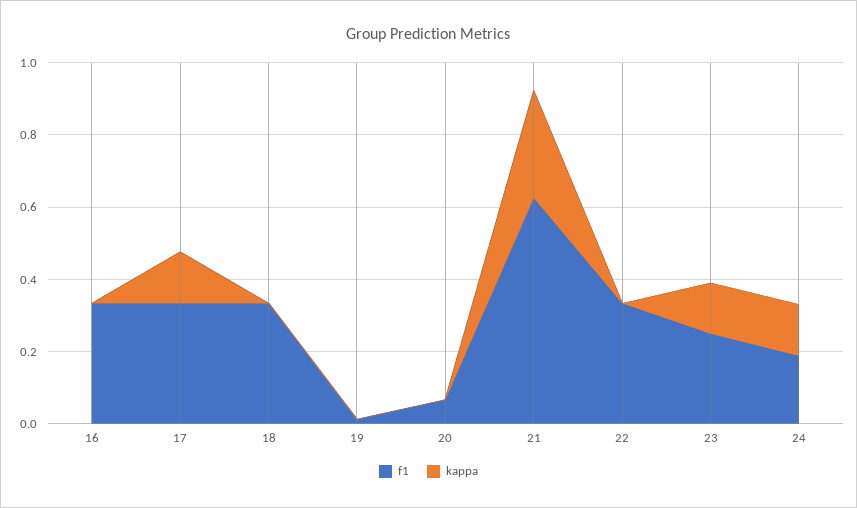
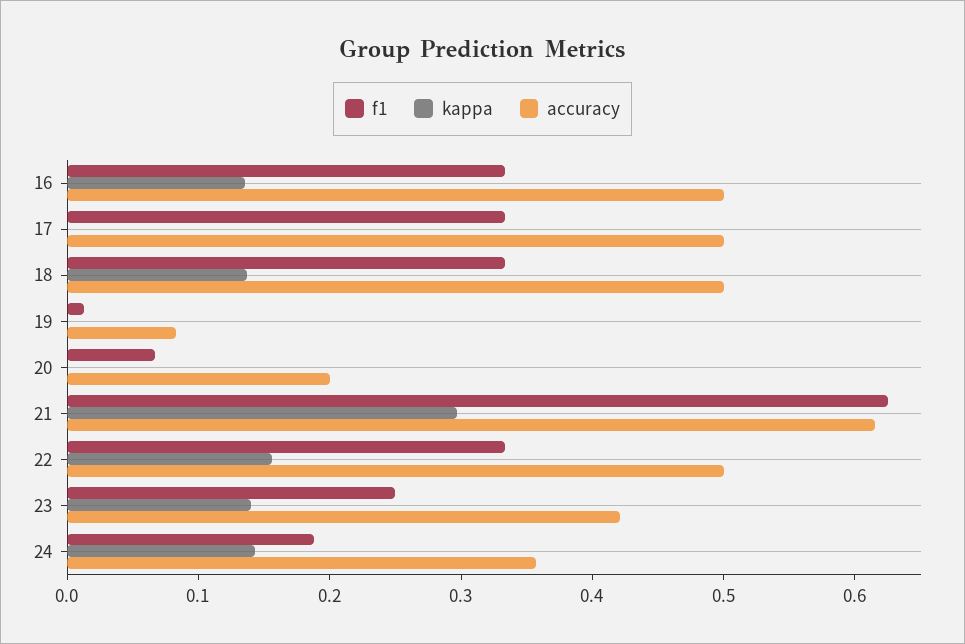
kappa, 16: 0 -> 0.14
kappa, 17: 0.15 -> 0
kappa, 18: 0 -> 0.14
kappa, 22: 0 -> 0.16
accuracy, 16: none -> 0.5
accuracy, 17: none -> 0.5
accuracy, 18: none -> 0.5
accuracy, 19: none -> 0.08
accuracy, 20: none -> 0.2
accuracy, 21: none -> 0.62
accuracy, 22: none -> 0.5
accuracy, 23: none -> 0.42
accuracy, 24: none -> 0.36

